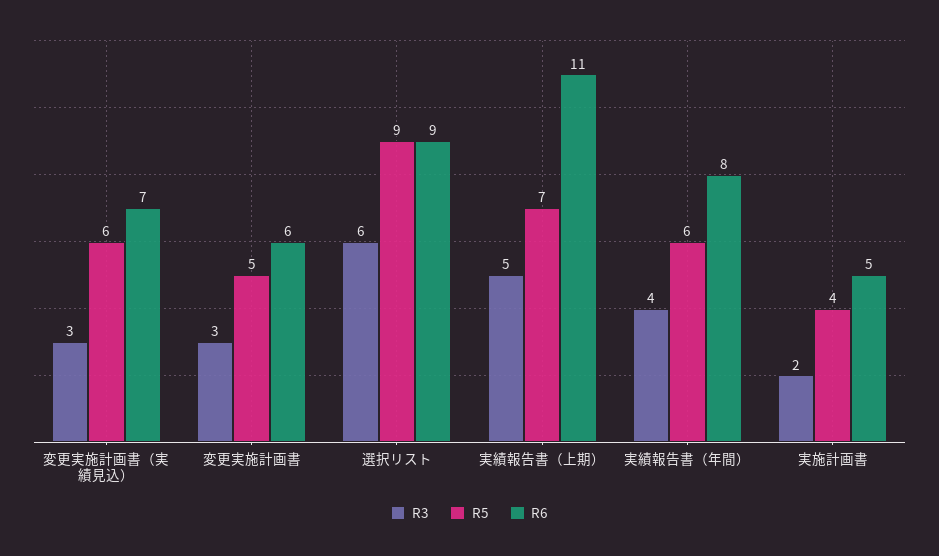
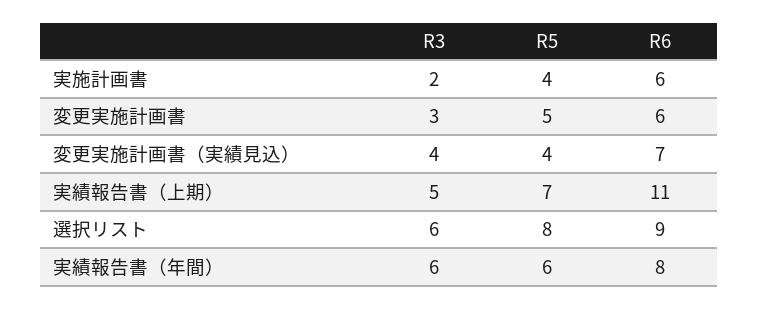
R3, 変更実施計画書（実績見込）: 3 -> 4
R5, 変更実施計画書（実績見込）: 6 -> 4
R5, 選択リスト: 9 -> 8
R3, 実績報告書（年間）: 4 -> 6
R6, 実施計画書: 5 -> 6

